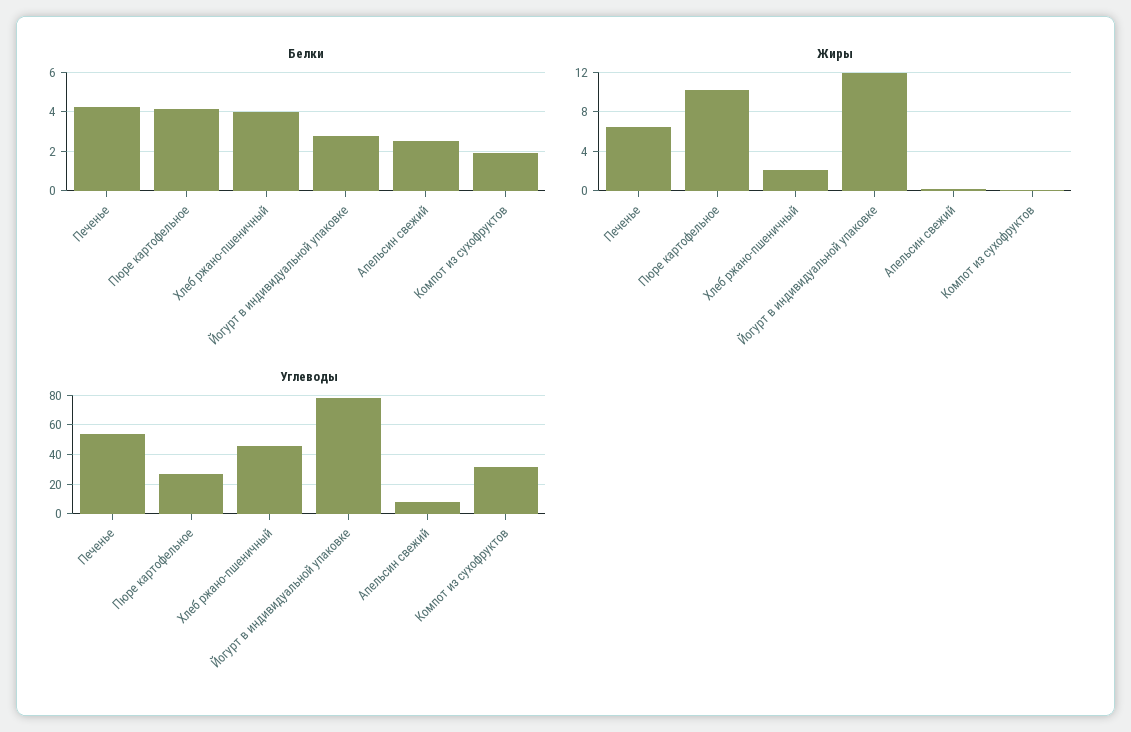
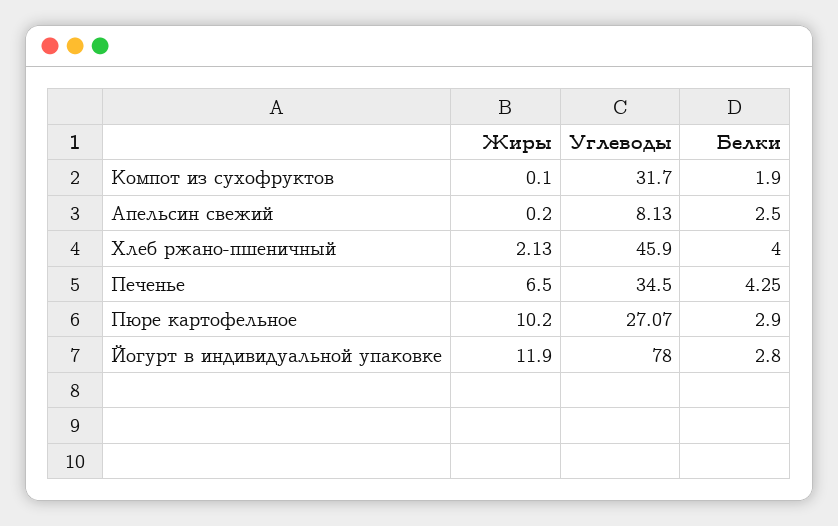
Белки, Пюре картофельное: 4 -> 2.9
Углеводы, Печенье: 55 -> 34.5

